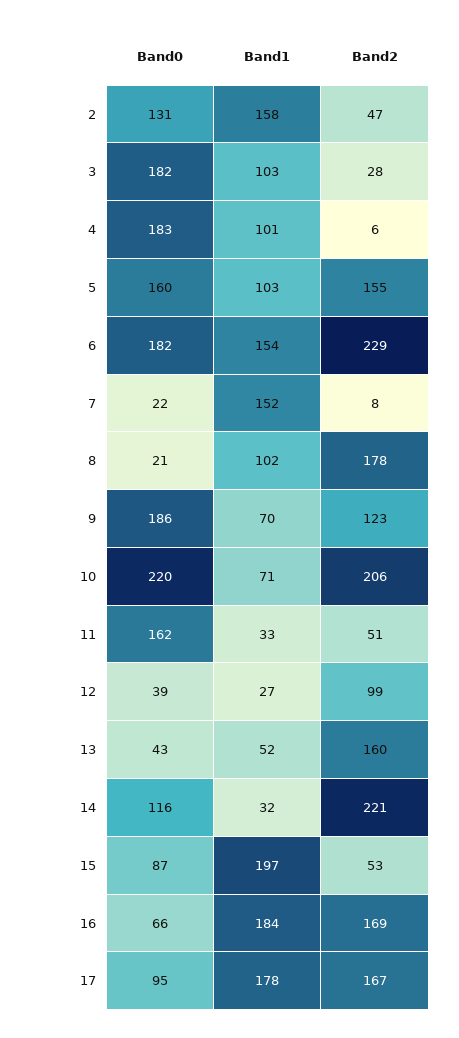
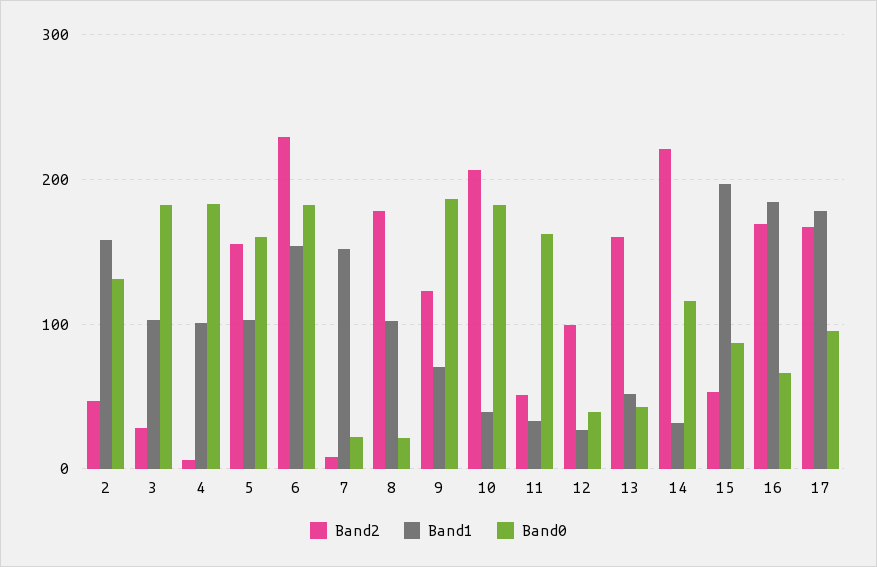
Band0, 10: 220 -> 180
Band1, 10: 71 -> 40

